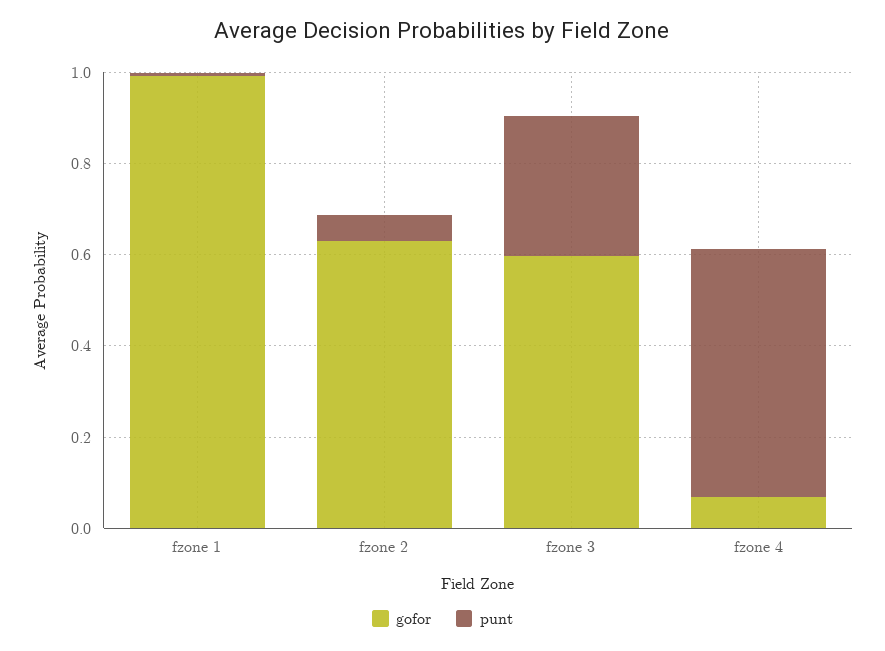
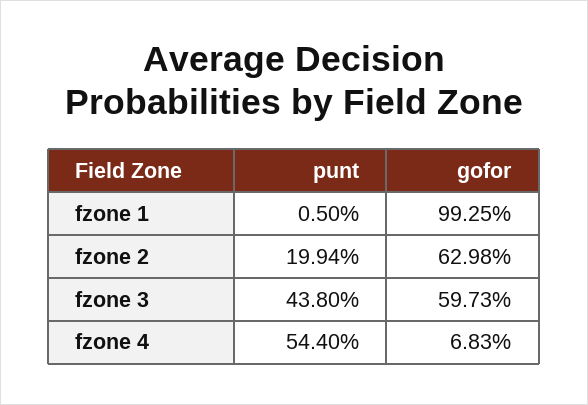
punt, fzone 2: 0.05 -> 0.1994
punt, fzone 3: 0.3 -> 0.438

